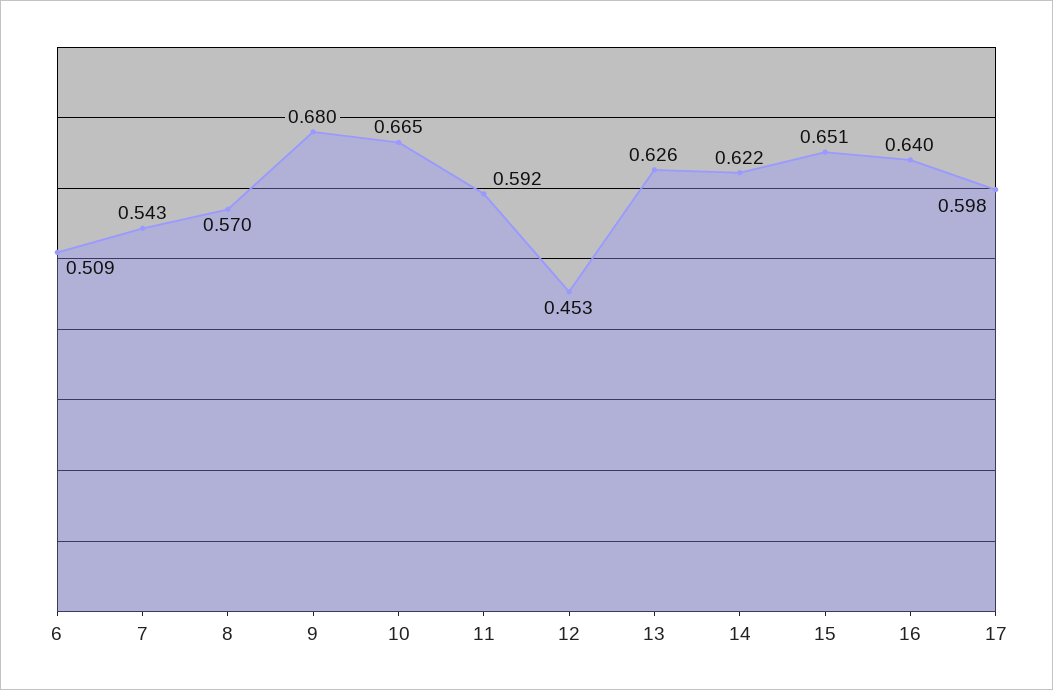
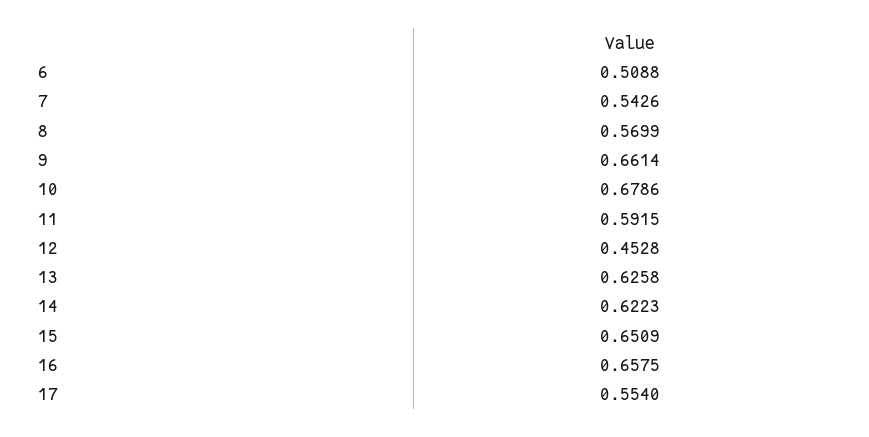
9: 0.68 -> 0.6614
10: 0.665 -> 0.6786
16: 0.64 -> 0.6575
17: 0.598 -> 0.554

